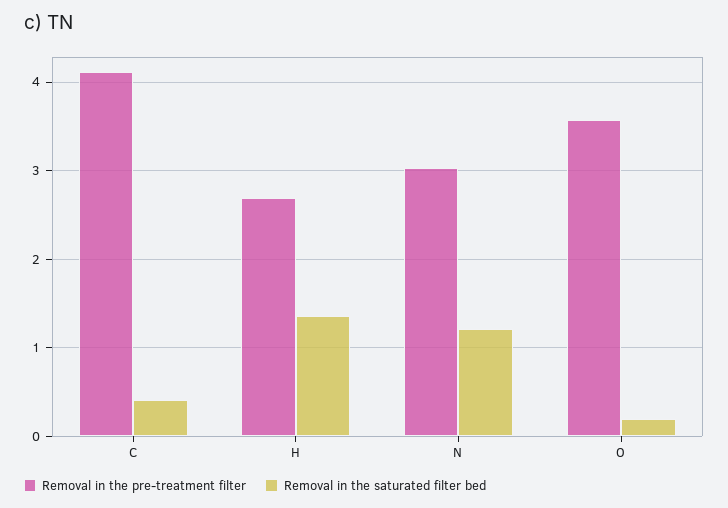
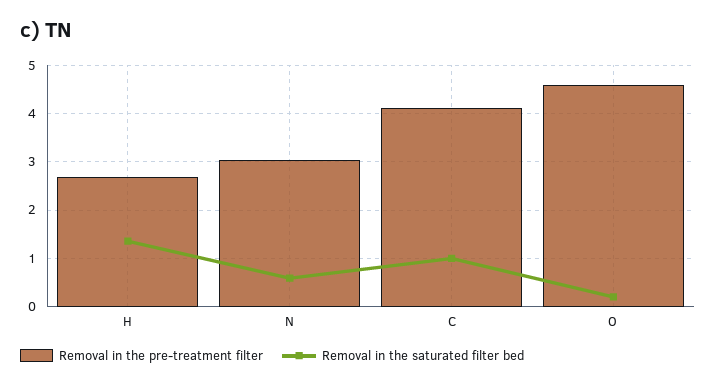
Removal in the saturated filter bed, C: 0.4 -> 1
Removal in the saturated filter bed, N: 1.2 -> 0.6
Removal in the pre-treatment filter, O: 3.6 -> 4.6

